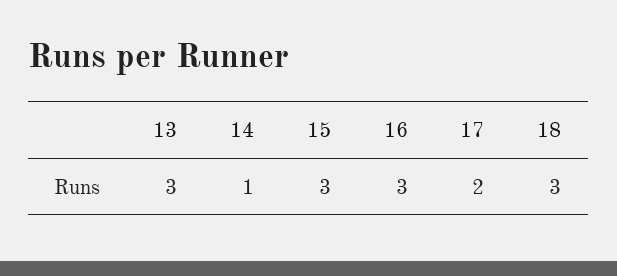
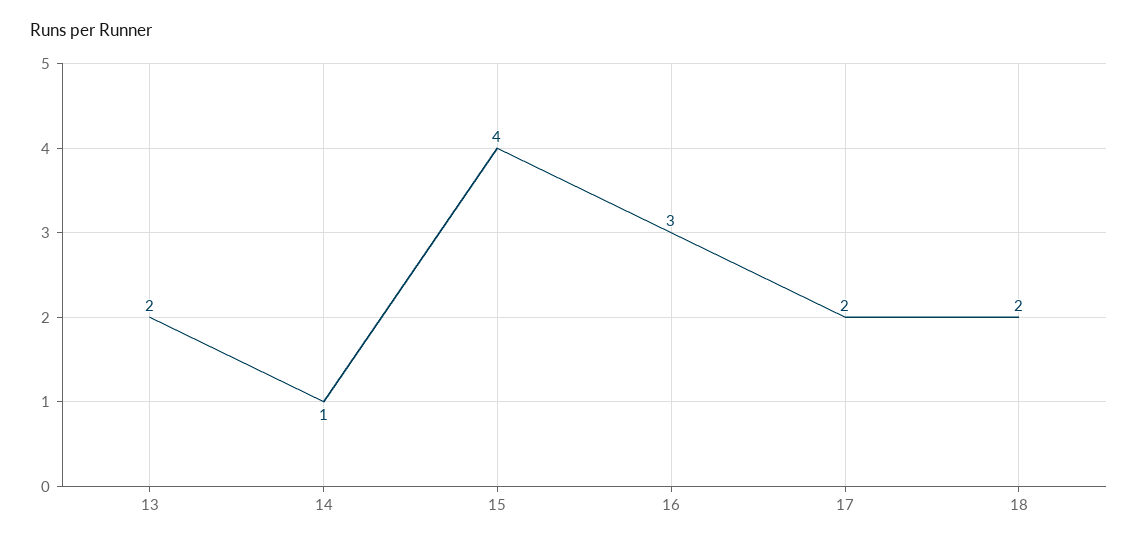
13: 3 -> 2
15: 3 -> 4
18: 3 -> 2

